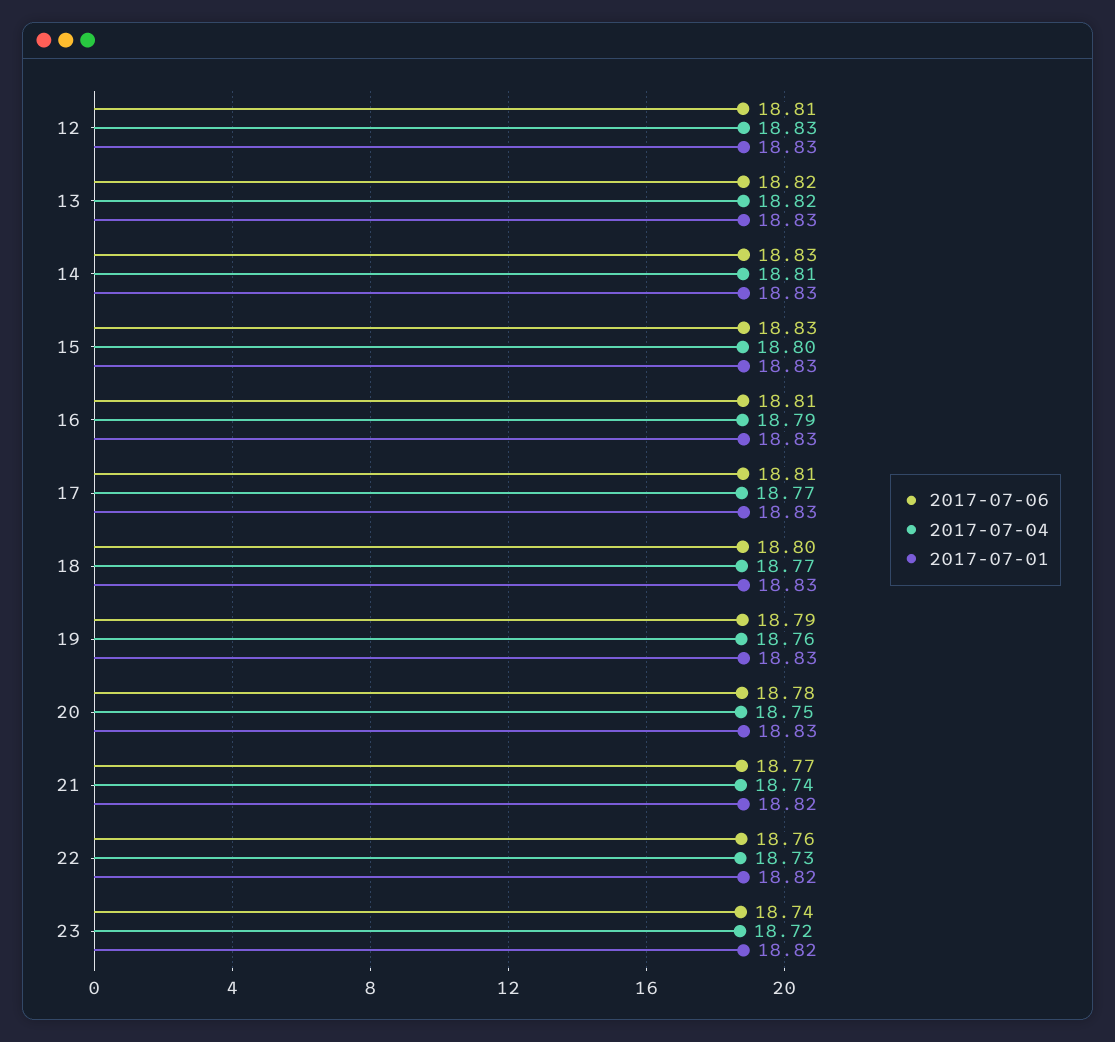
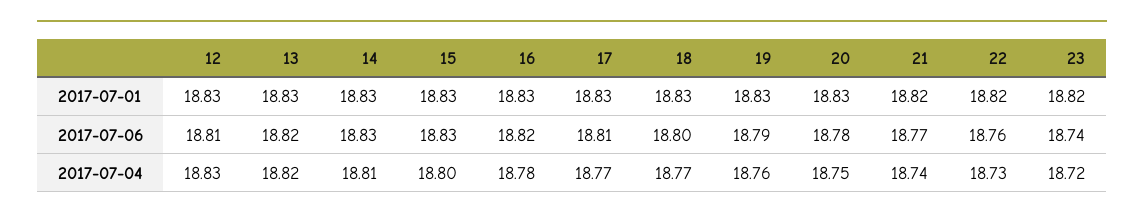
2017-07-06, 16: 18.81 -> 18.82
2017-07-04, 16: 18.79 -> 18.78

